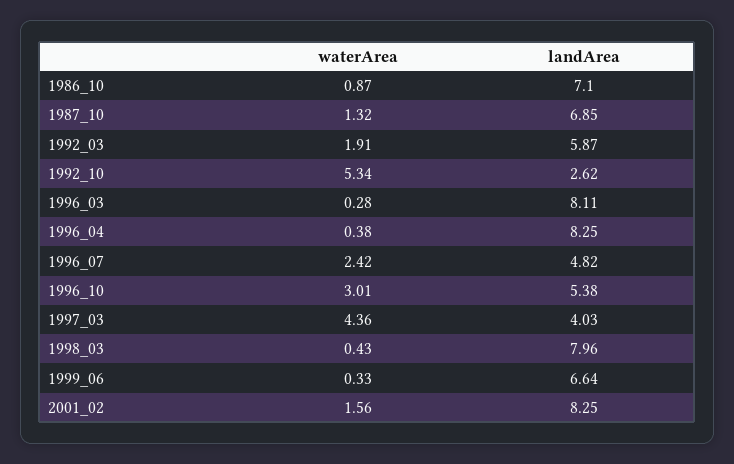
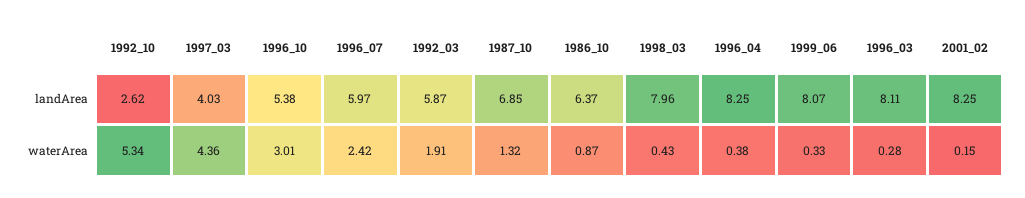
landArea, 1986_10: 7.1 -> 6.37
landArea, 1996_07: 4.82 -> 5.97
landArea, 1999_06: 6.64 -> 8.07
waterArea, 2001_02: 1.56 -> 0.15

